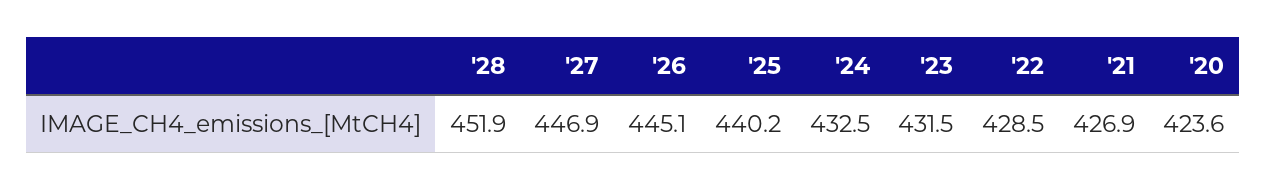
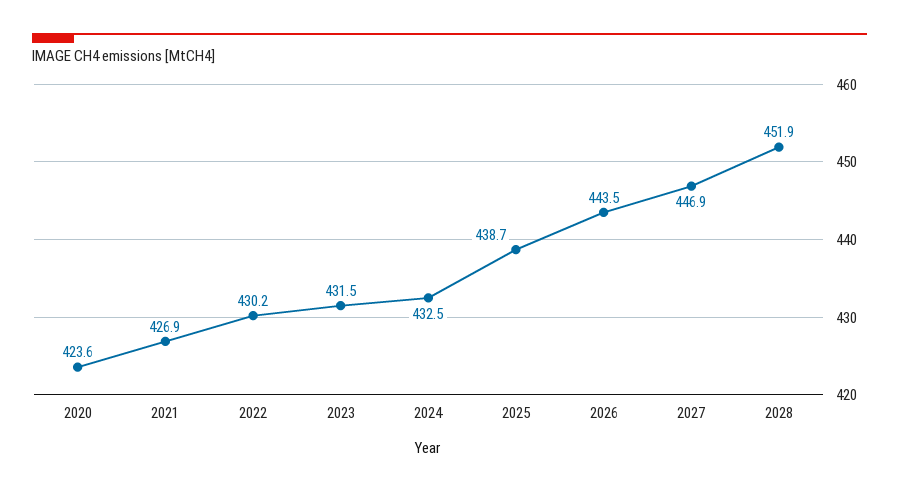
'26: 445.1 -> 443.5
'25: 440.2 -> 438.7
'22: 428.5 -> 430.2

